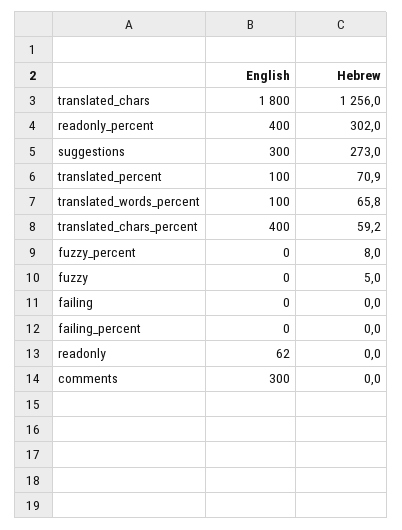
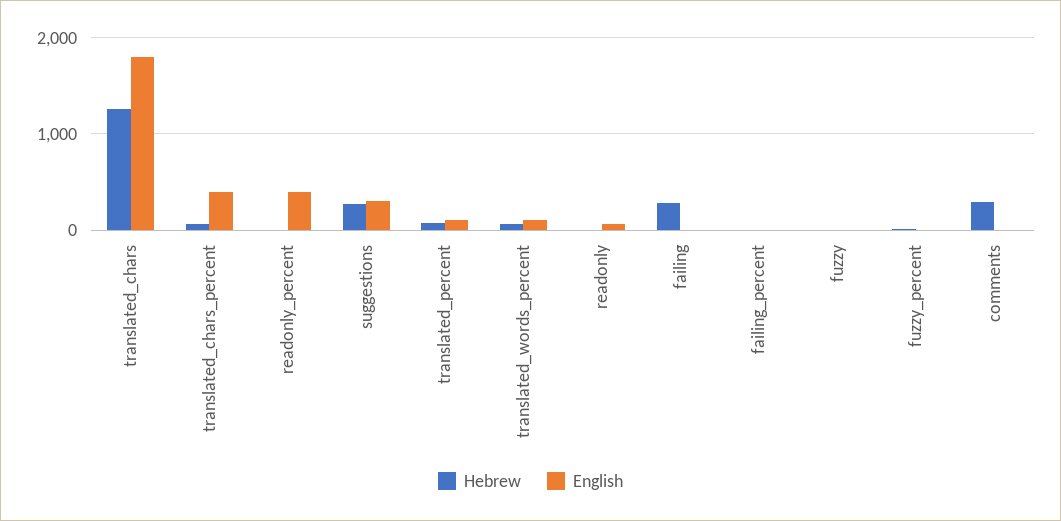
Hebrew, readonly_percent: 302 -> 0
Hebrew, failing: 0 -> 300
English, comments: 300 -> 0
Hebrew, comments: 0 -> 300

